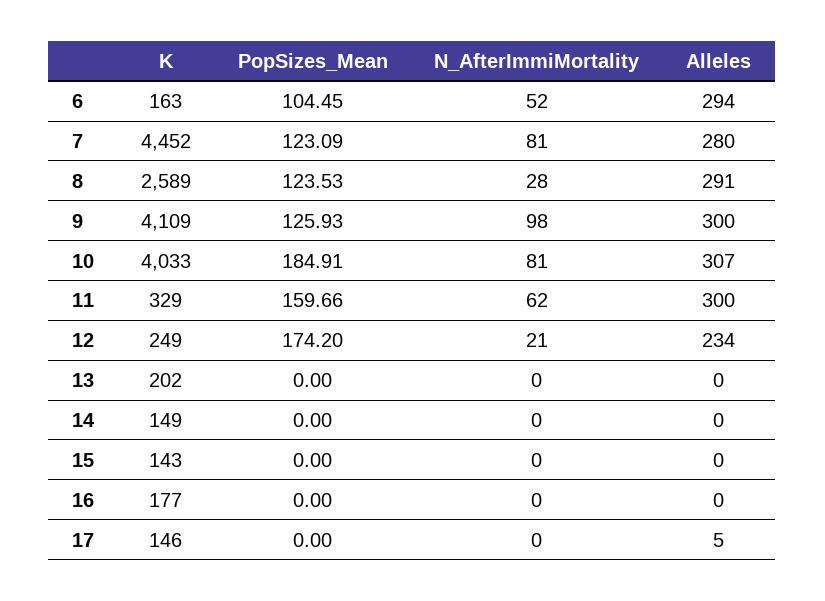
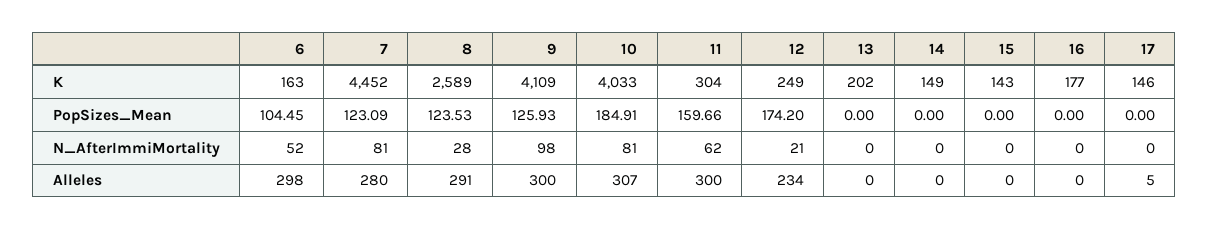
Alleles, 6: 294 -> 298
K, 11: 329 -> 304

